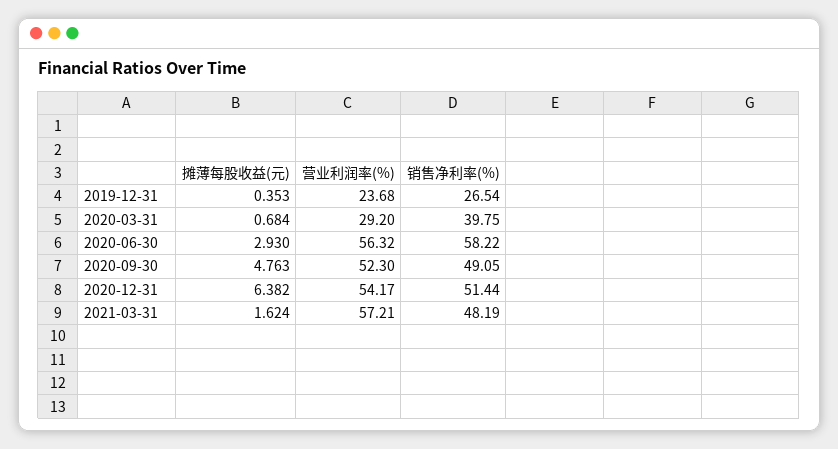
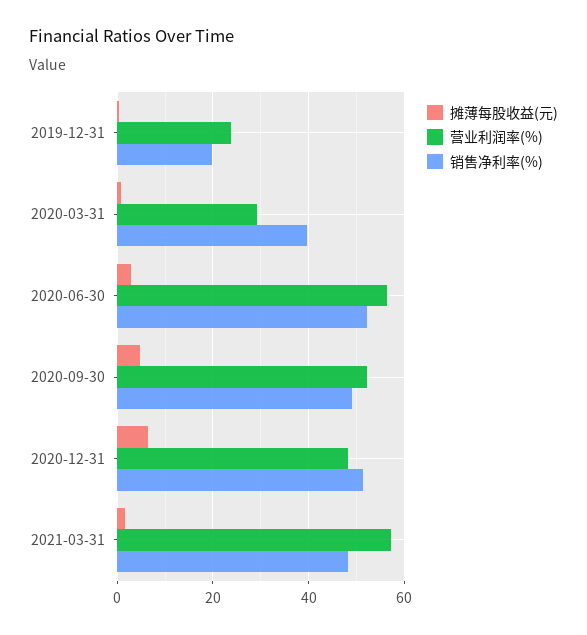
销售净利率(%), 2019-12-31: 26.54 -> 20
销售净利率(%), 2020-06-30: 58.22 -> 52
营业利润率(%), 2020-12-31: 54.17 -> 48

